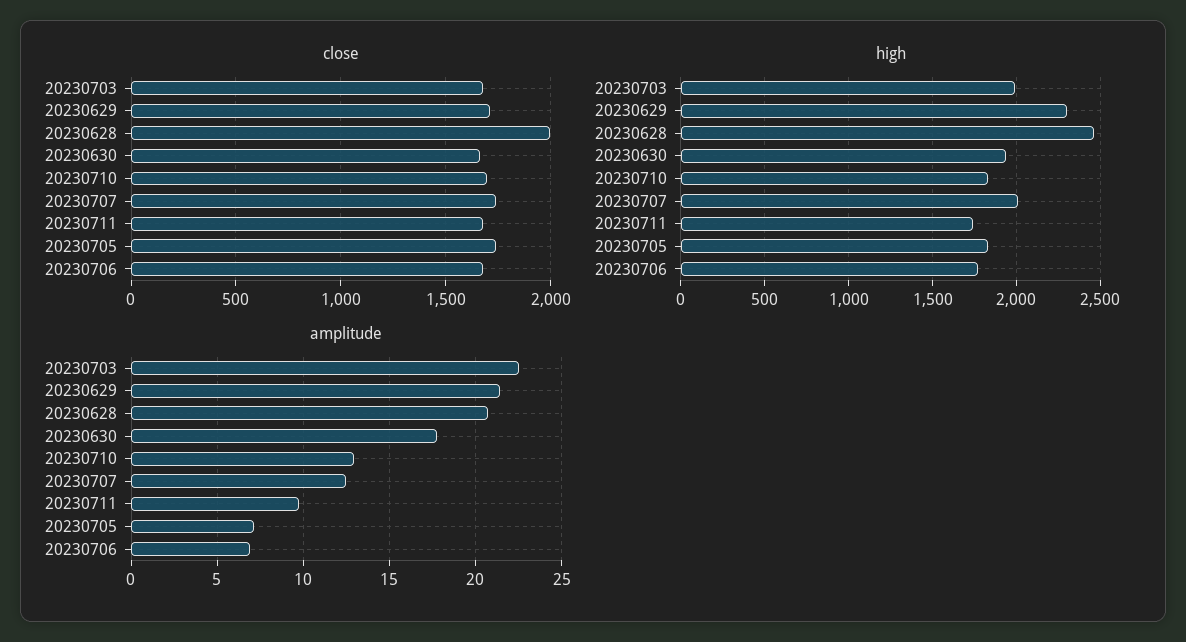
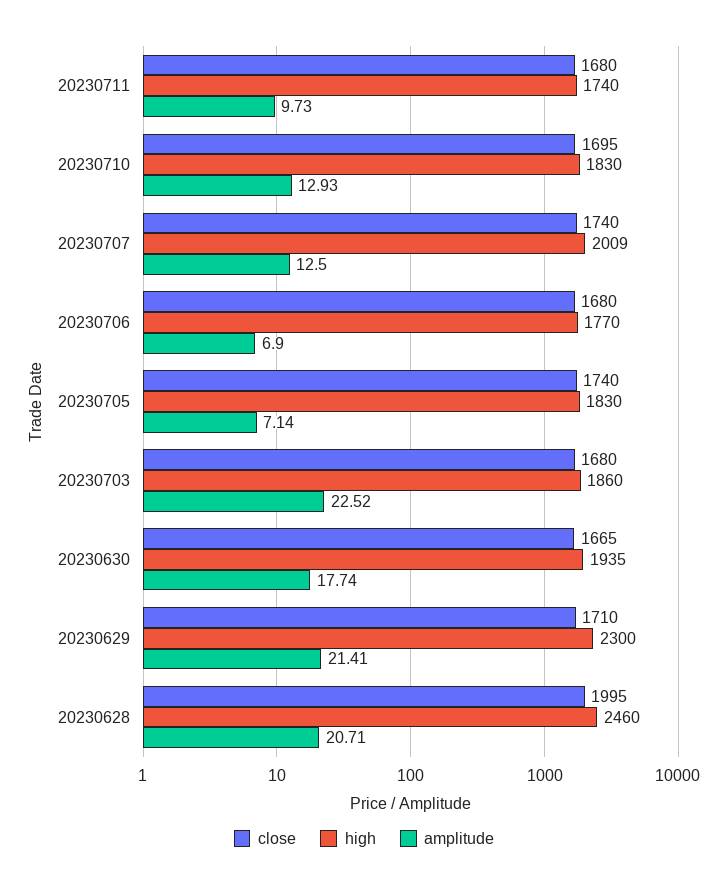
high, 20230703: 2000 -> 1860

